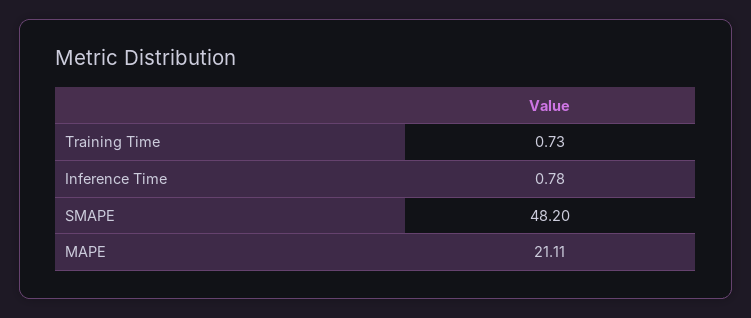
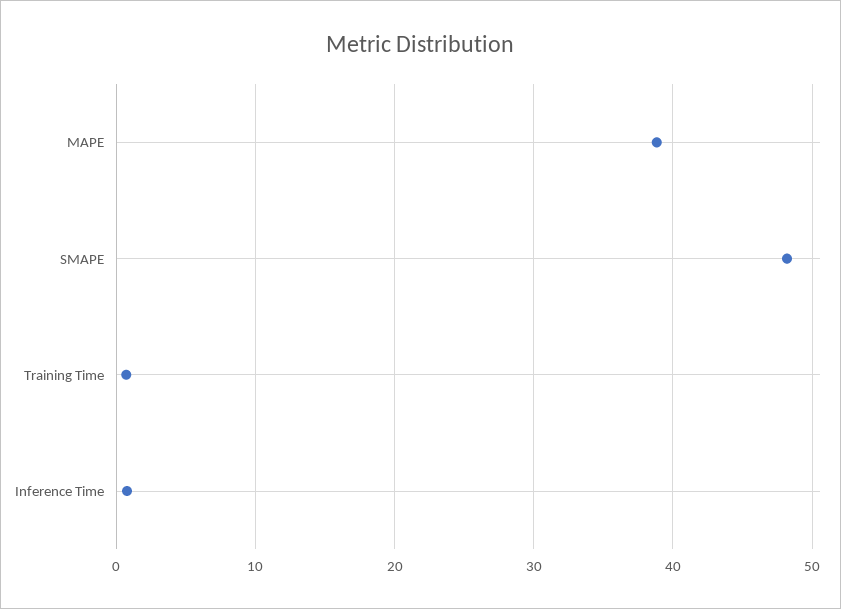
MAPE: 21.11 -> 39

